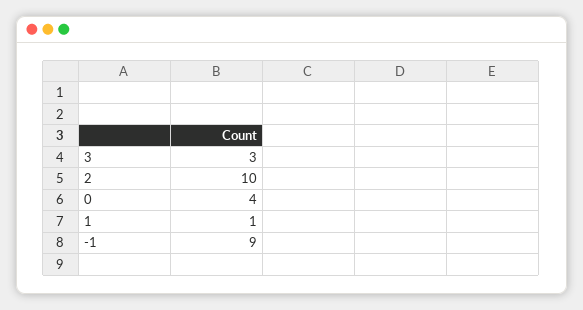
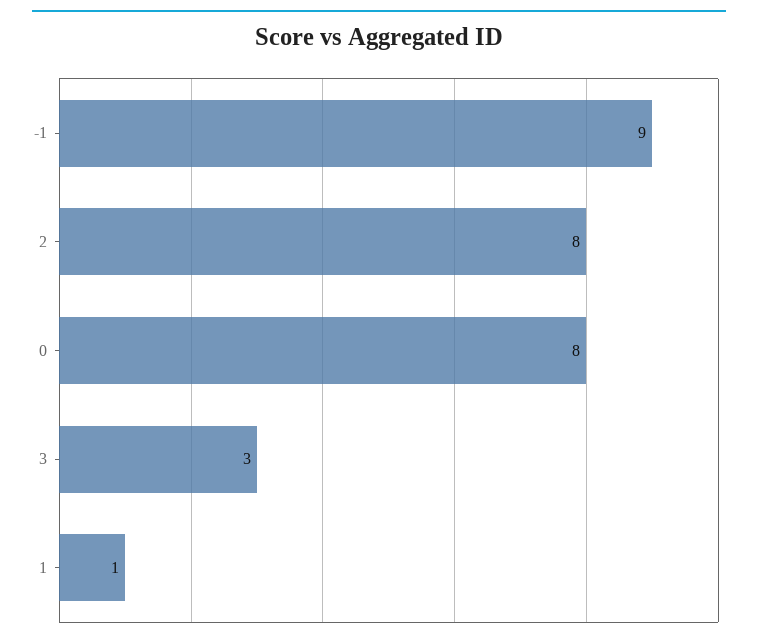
2: 10 -> 8
0: 4 -> 8

